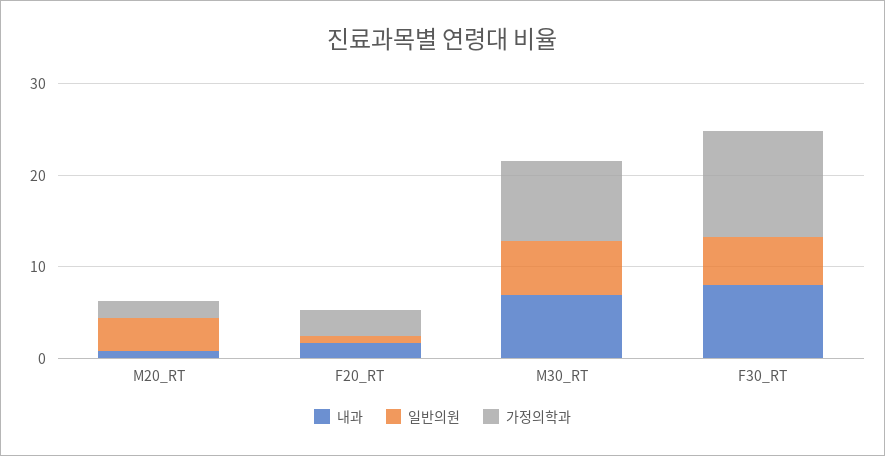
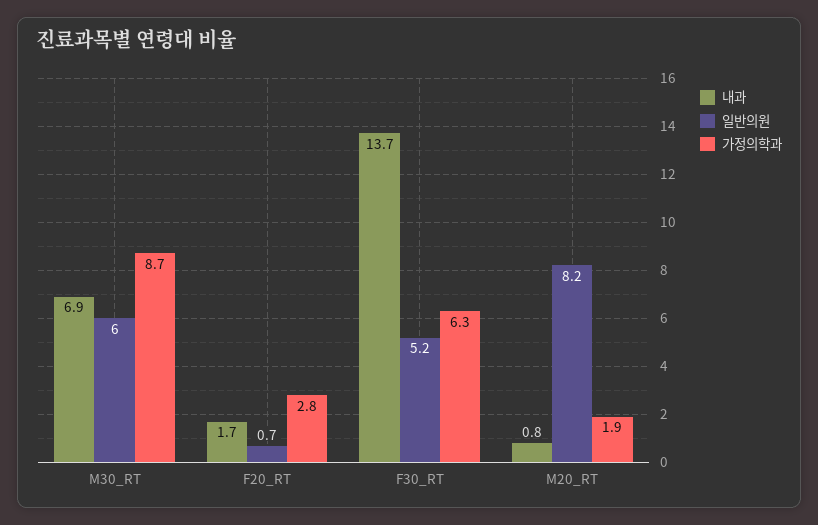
일반의원, M20_RT: 4 -> 8.2
내과, F30_RT: 8 -> 13.7
가정의학과, F30_RT: 12 -> 6.3

